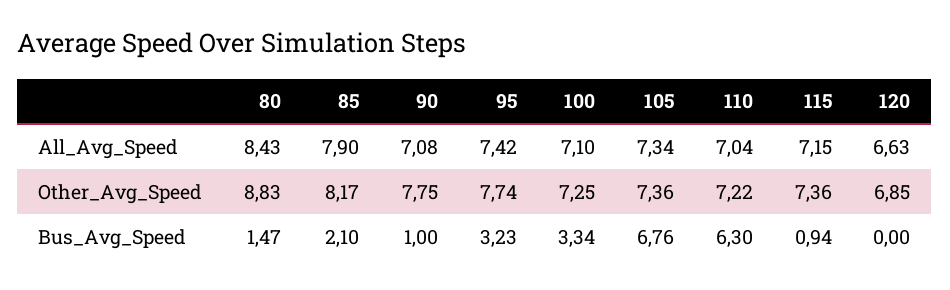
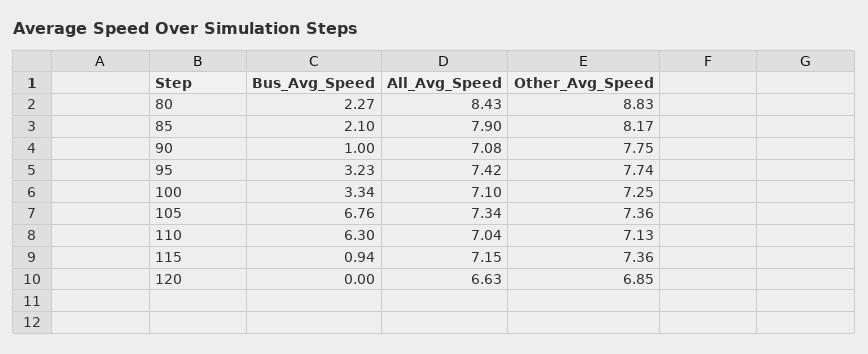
110, Other_Avg_Speed: 7.22 -> 7.13
80, Bus_Avg_Speed: 1.47 -> 2.27

